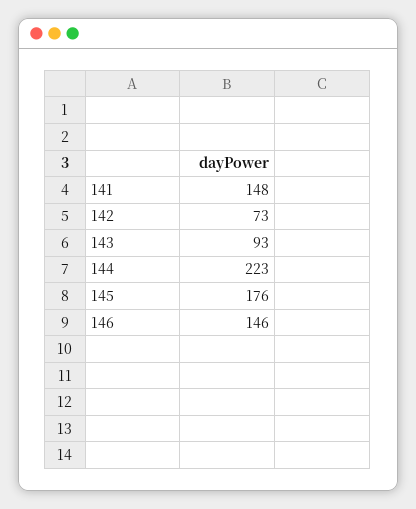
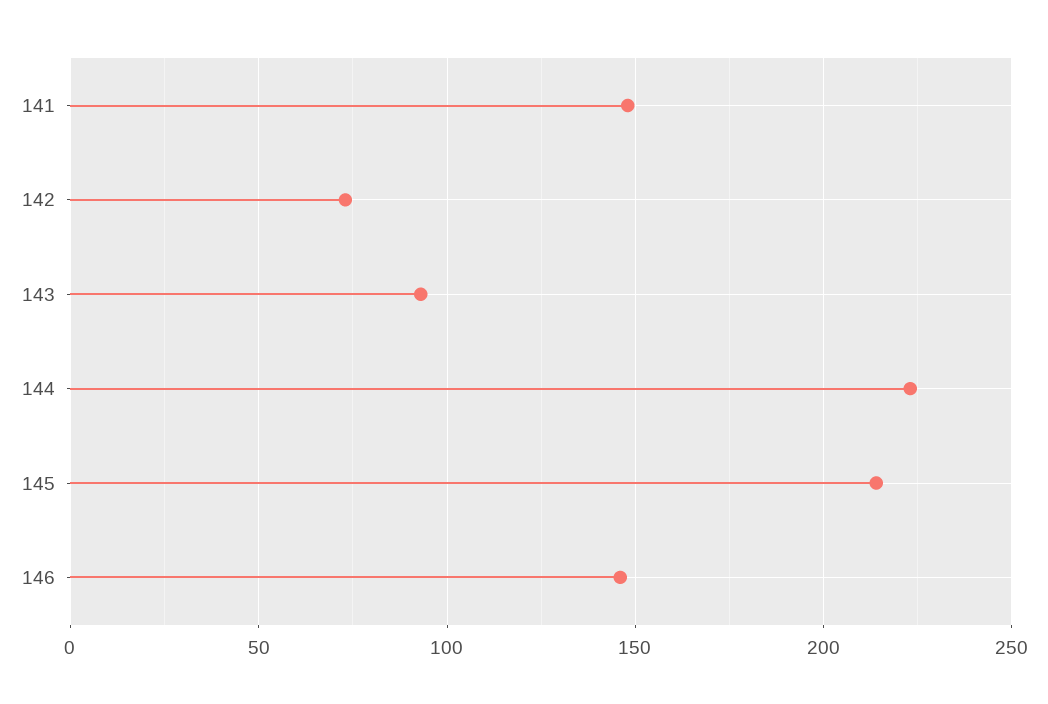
145: 176 -> 215

